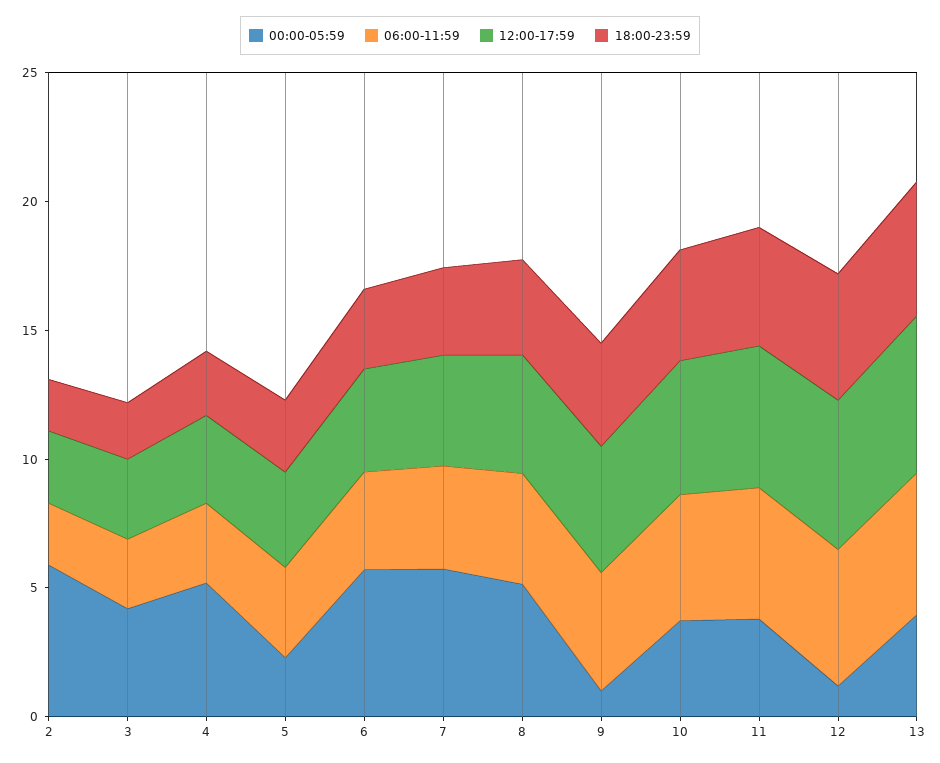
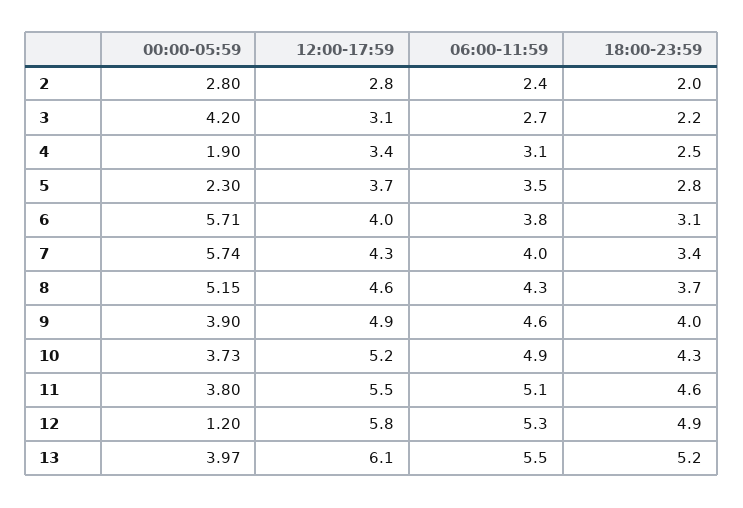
00:00-05:59, 2: 6 -> 2.8
00:00-05:59, 4: 5 -> 1.9
00:00-05:59, 9: 1 -> 3.9

